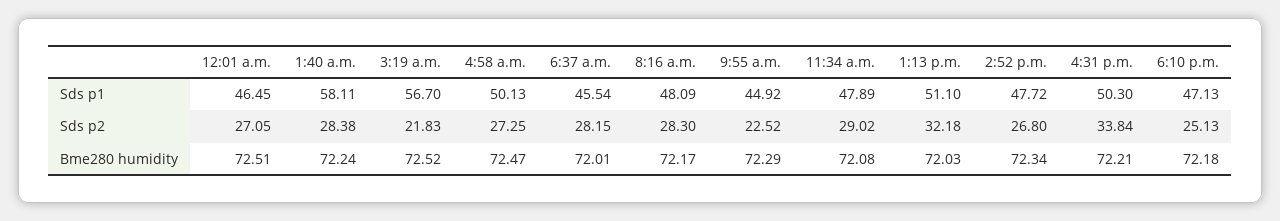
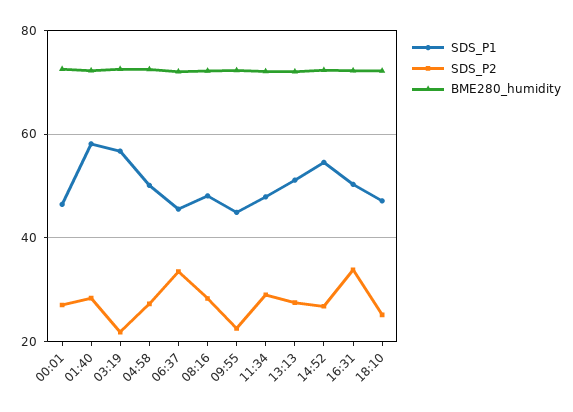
Sds p1, 2:52 p.m.: 47.72 -> 54
Sds p2, 6:37 a.m.: 28.15 -> 34
Sds p2, 1:13 p.m.: 32.18 -> 28

